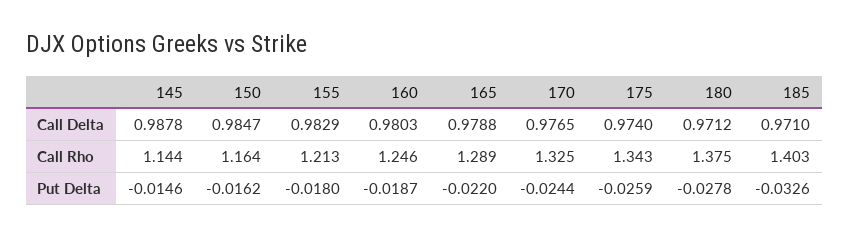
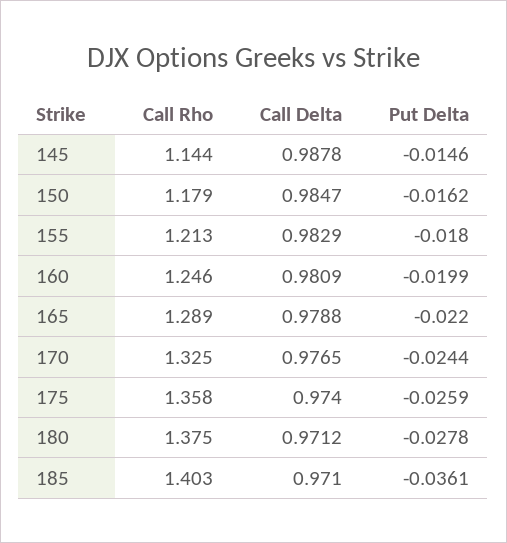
160, Call Delta: 0.9803 -> 0.9809
150, Call Rho: 1.164 -> 1.179
175, Call Rho: 1.343 -> 1.358
160, Put Delta: -0.0187 -> -0.0199
185, Put Delta: -0.0326 -> -0.0361

